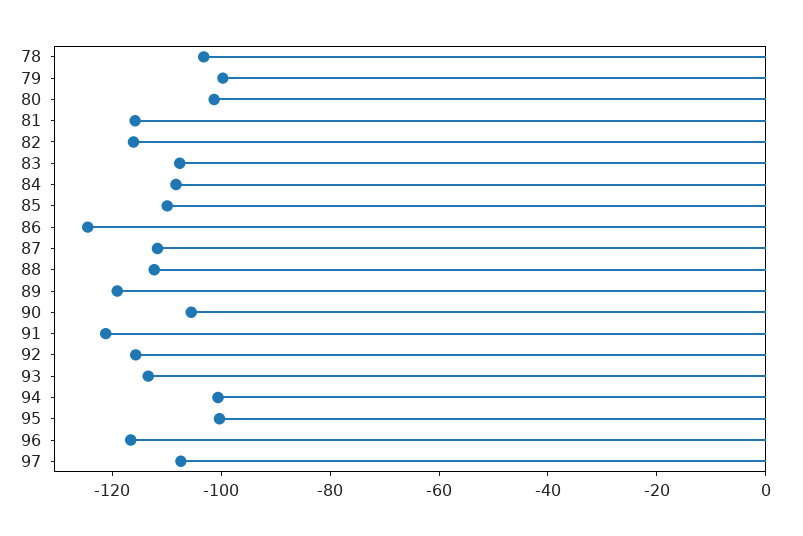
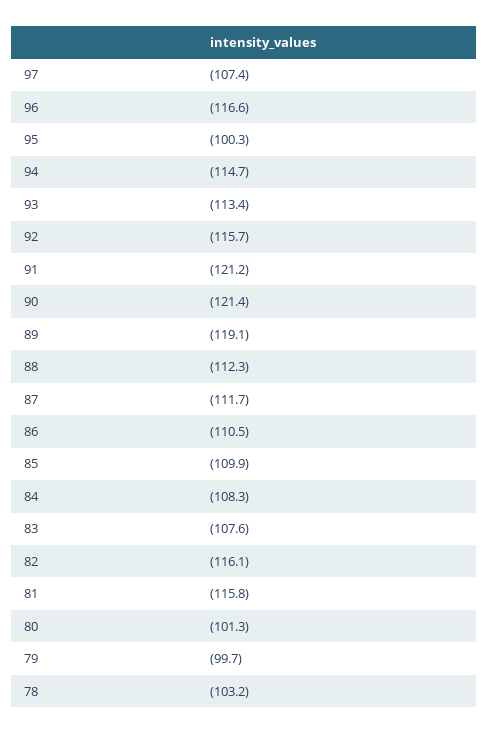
86: -125 -> -110.5
90: -105 -> -121.4
94: -100 -> -114.7

